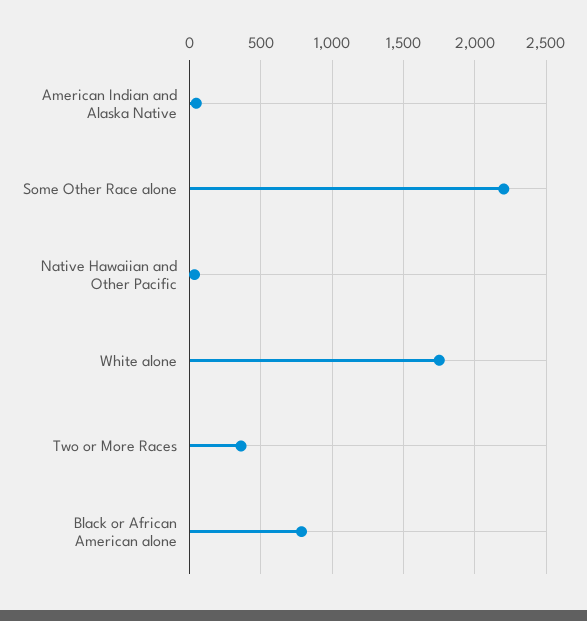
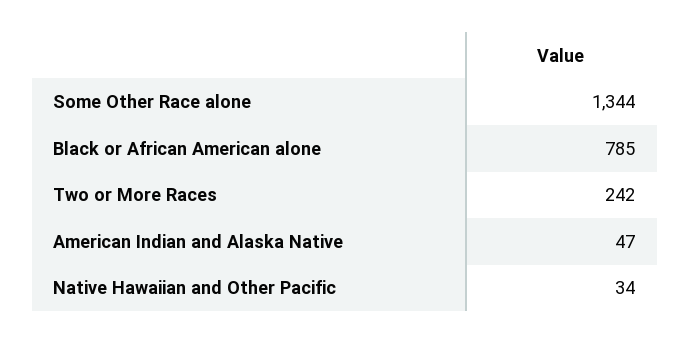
Some Other Race alone: 2200 -> 1344
White alone: 1750 -> none
Two or More Races: 350 -> 242

